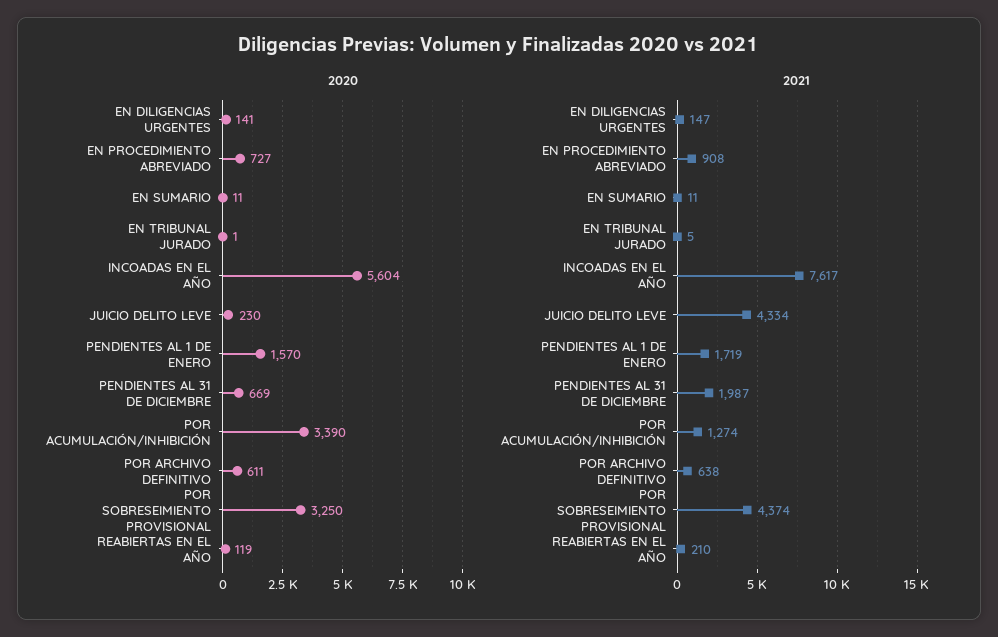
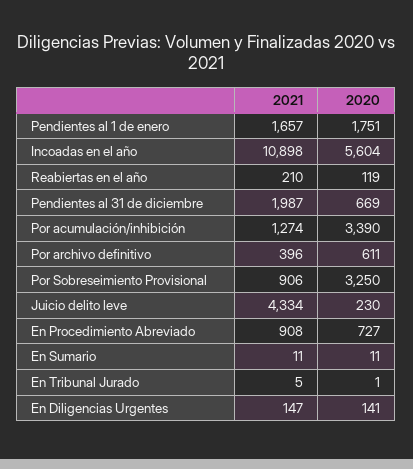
2020, PENDIENTES AL 1 DE ENERO: 1570 -> 1751
2021, INCOADAS EN EL AÑO: 7617 -> 10898
2021, PENDIENTES AL 1 DE ENERO: 1719 -> 1657
2021, POR ARCHIVO DEFINITIVO: 638 -> 396
2021, POR SOBRESEIMIENTO PROVISIONAL: 4374 -> 906

